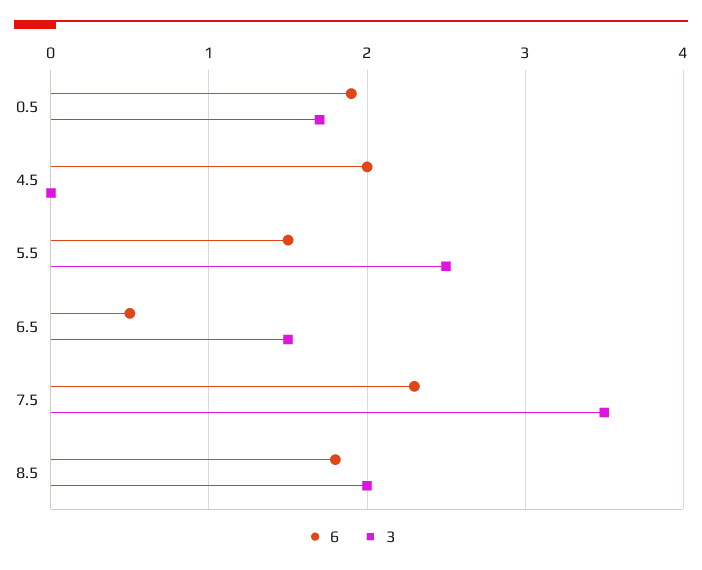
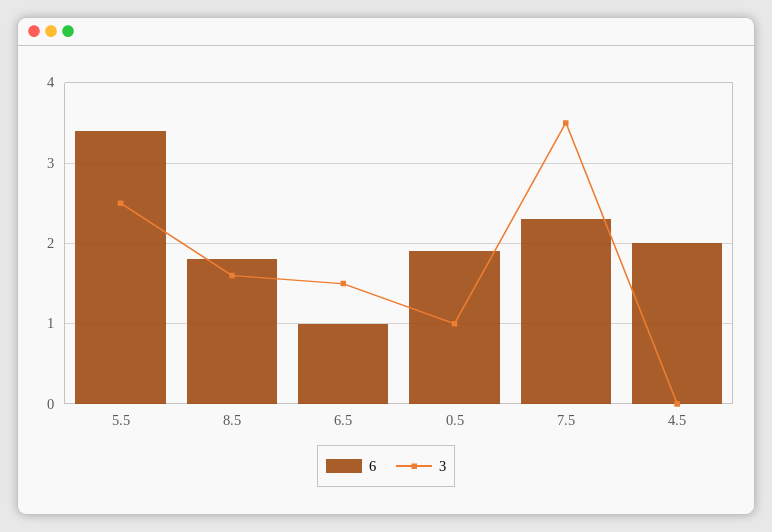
3, 0.5: 1.7 -> 1
6, 5.5: 1.5 -> 3.4
6, 6.5: 0.5 -> 1
3, 8.5: 2 -> 1.6

